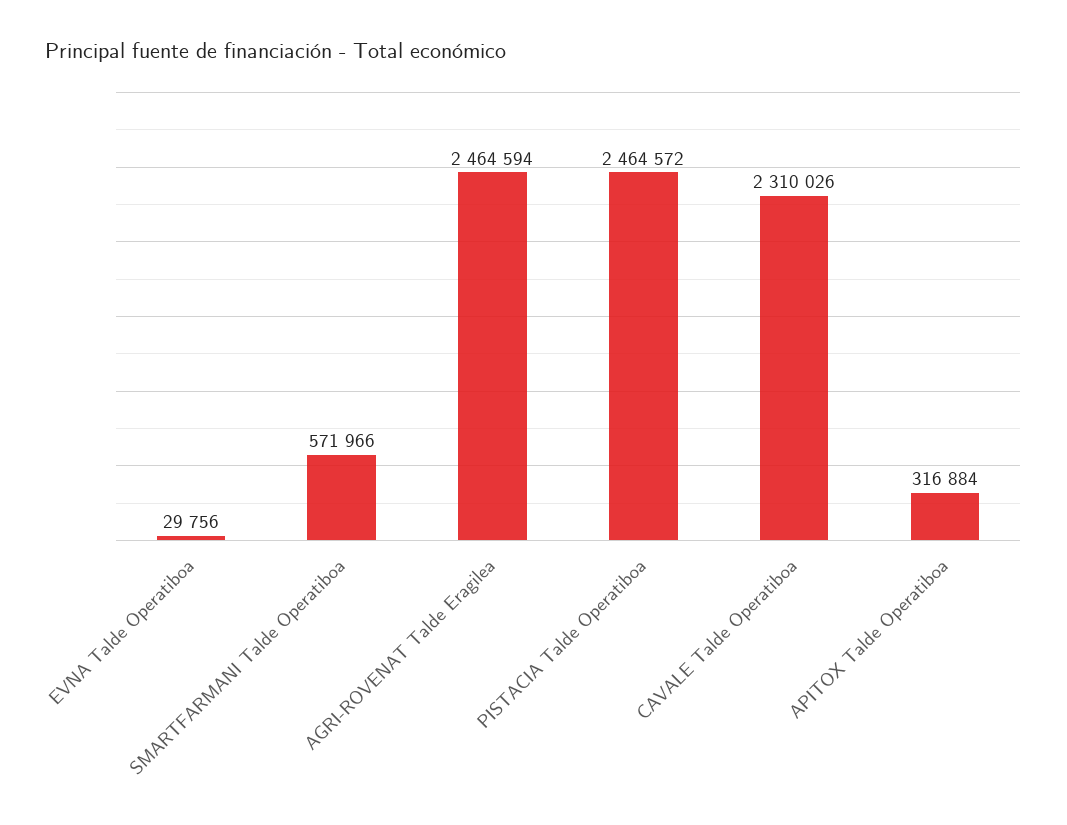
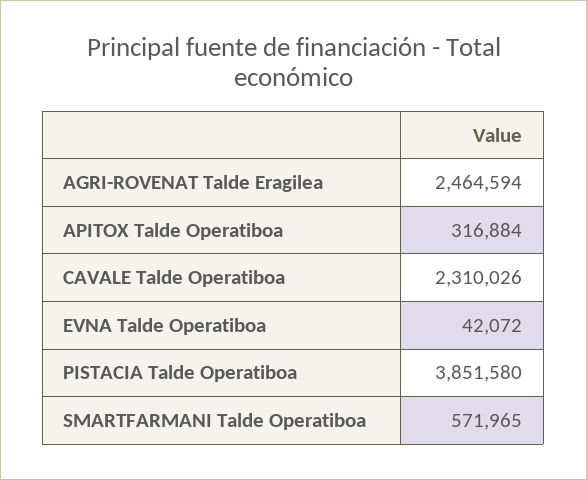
EVNA Talde Operatiboa: 29756 -> 42072
SMARTFARMANI Talde Operatiboa: 571966 -> 571965
PISTACIA Talde Operatiboa: 2464572 -> 3851580

